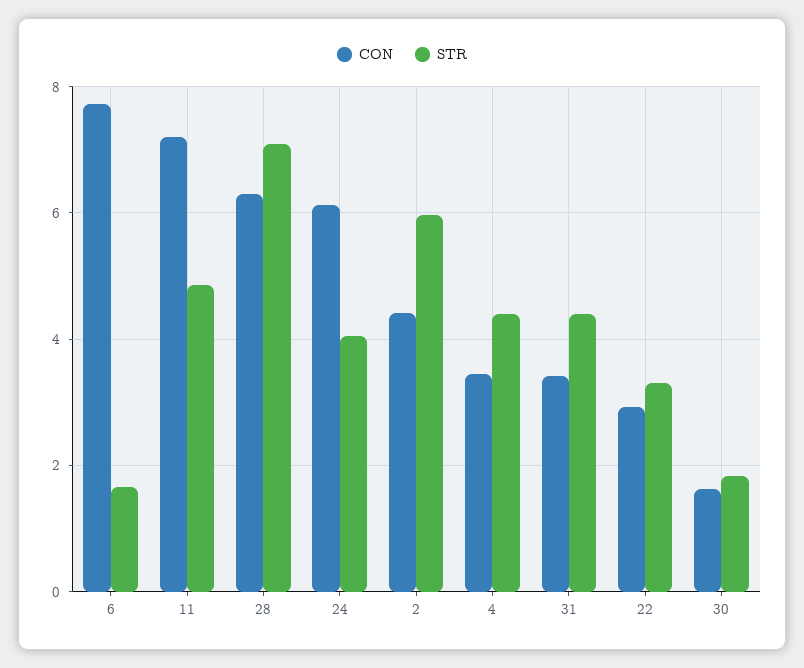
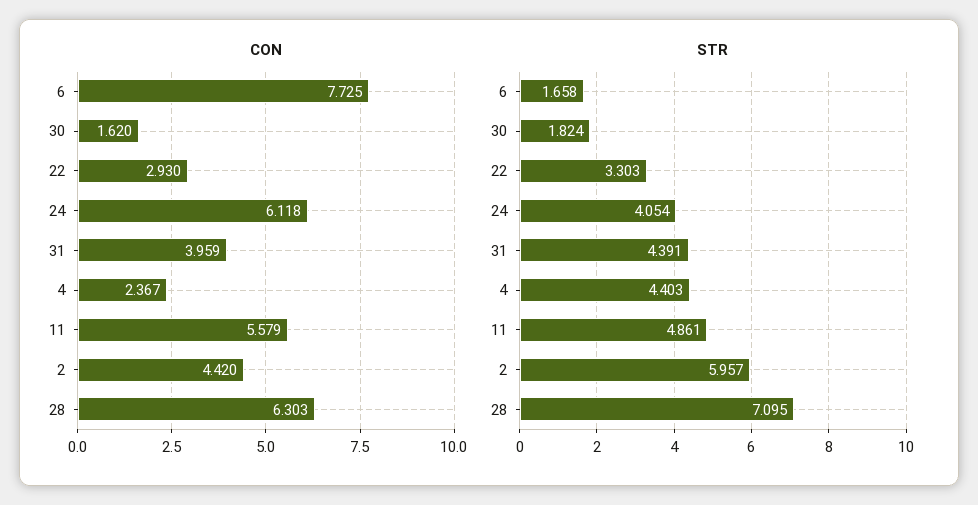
CON, 11: 7.2 -> 5.579
CON, 4: 3.4 -> 2.367
CON, 31: 3.4 -> 3.959

